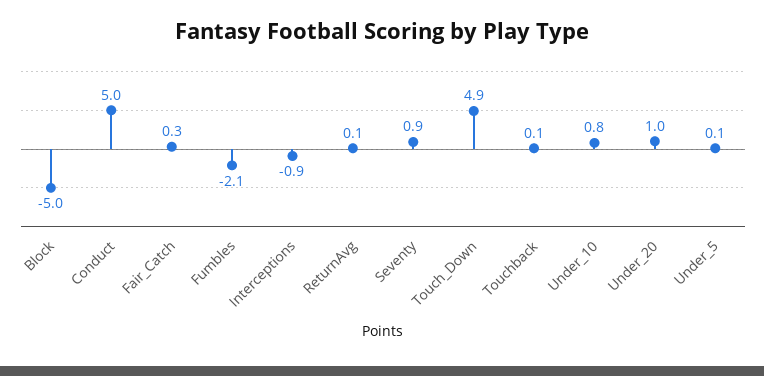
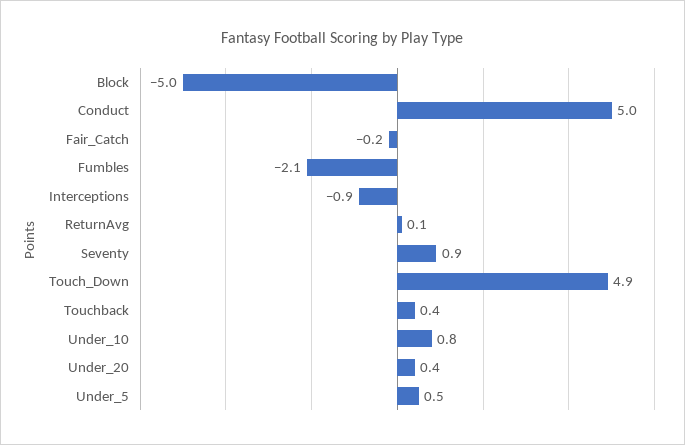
Fair_Catch: 0.3 -> -0.2
Touchback: 0.1 -> 0.4
Under_20: 1 -> 0.4
Under_5: 0.1 -> 0.5

